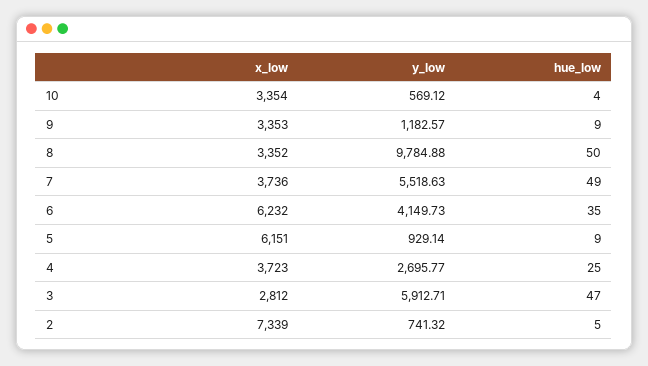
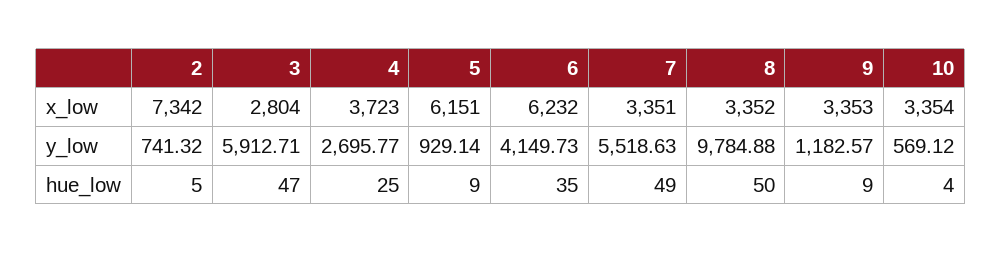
x_low, 7: 3736 -> 3351
x_low, 3: 2812 -> 2804
x_low, 2: 7339 -> 7342

